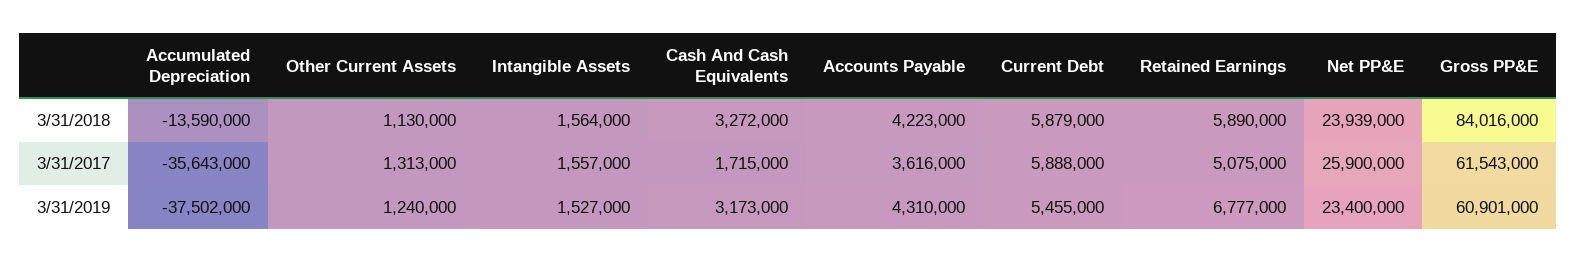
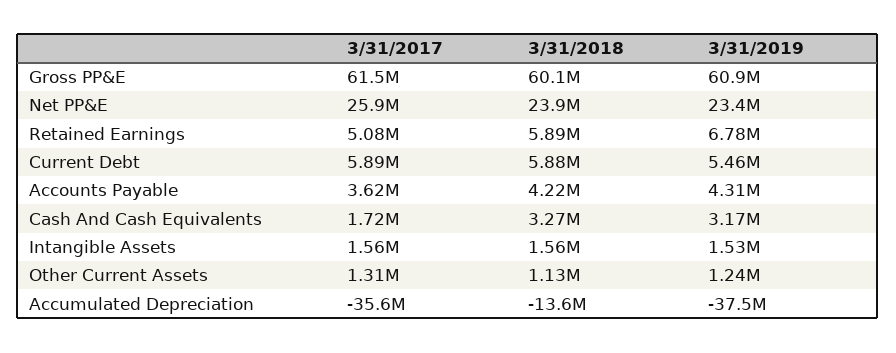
Gross PP&E, 3/31/2018: 84016000 -> 60100000

